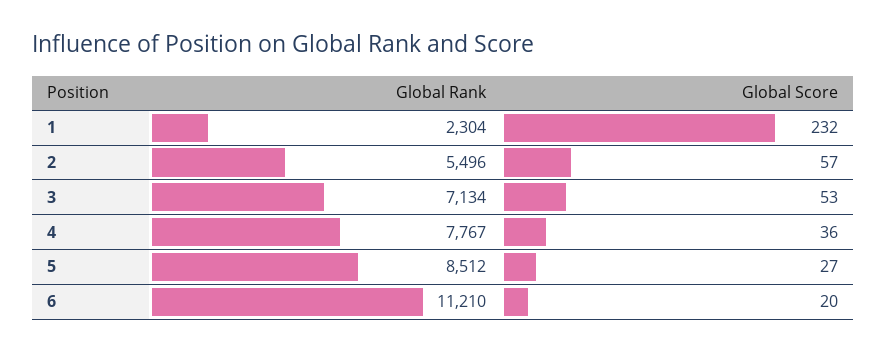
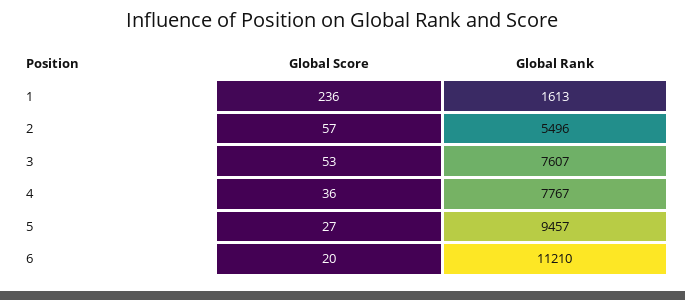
Global Rank, 1: 2304 -> 1613
Global Score, 1: 232 -> 236
Global Rank, 3: 7134 -> 7607
Global Rank, 5: 8512 -> 9457

